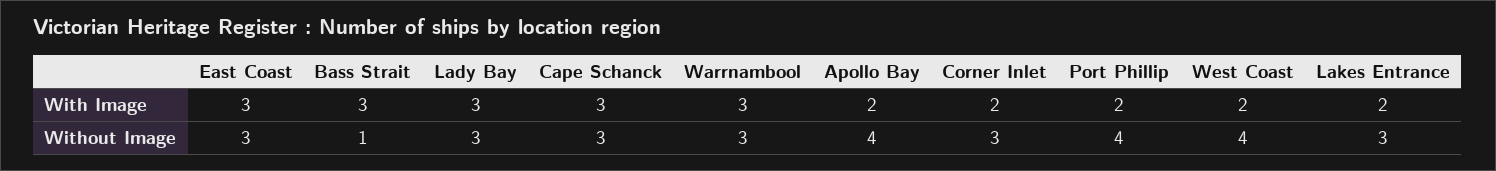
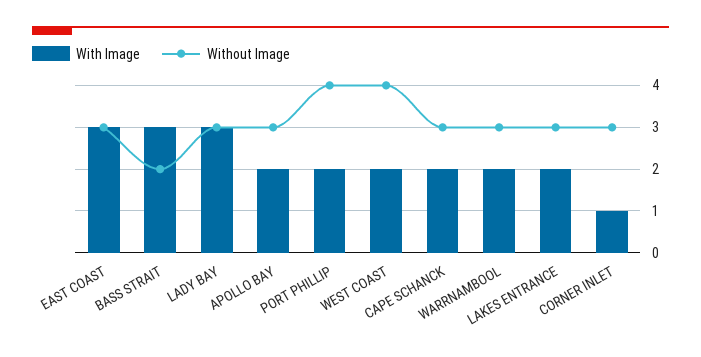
With Image, Cape Schanck: 3 -> 2
With Image, Warrnambool: 3 -> 2
With Image, Corner Inlet: 2 -> 1
Without Image, Bass Strait: 1 -> 2
Without Image, Apollo Bay: 4 -> 3

